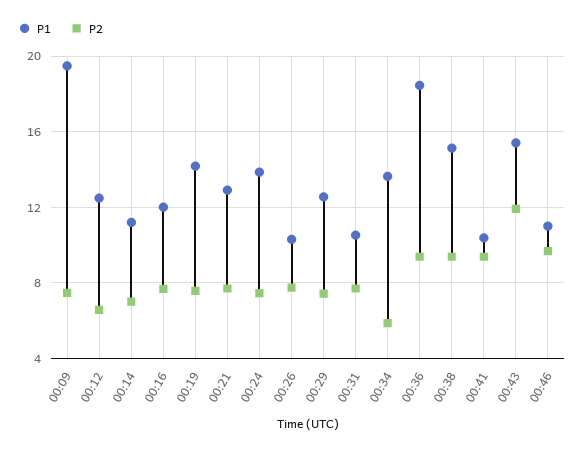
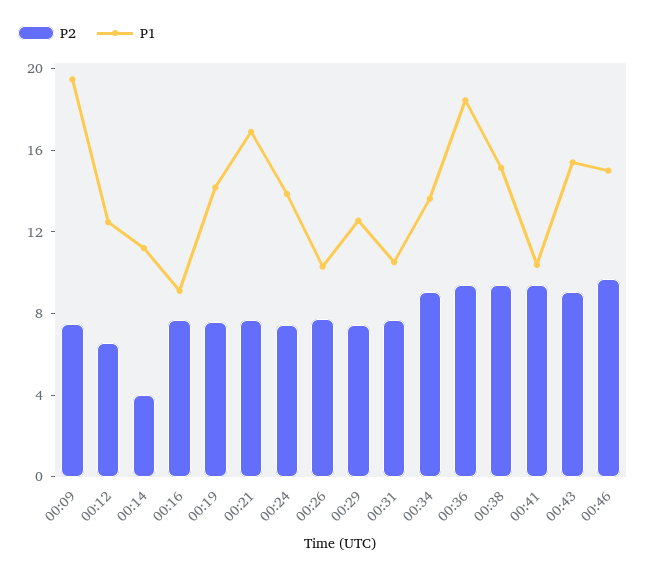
P2, 00:14: 7 -> 4
P1, 00:16: 12 -> 9
P1, 00:21: 13 -> 17
P2, 00:34: 6 -> 9
P2, 00:43: 12 -> 9
P1, 00:46: 11 -> 15

